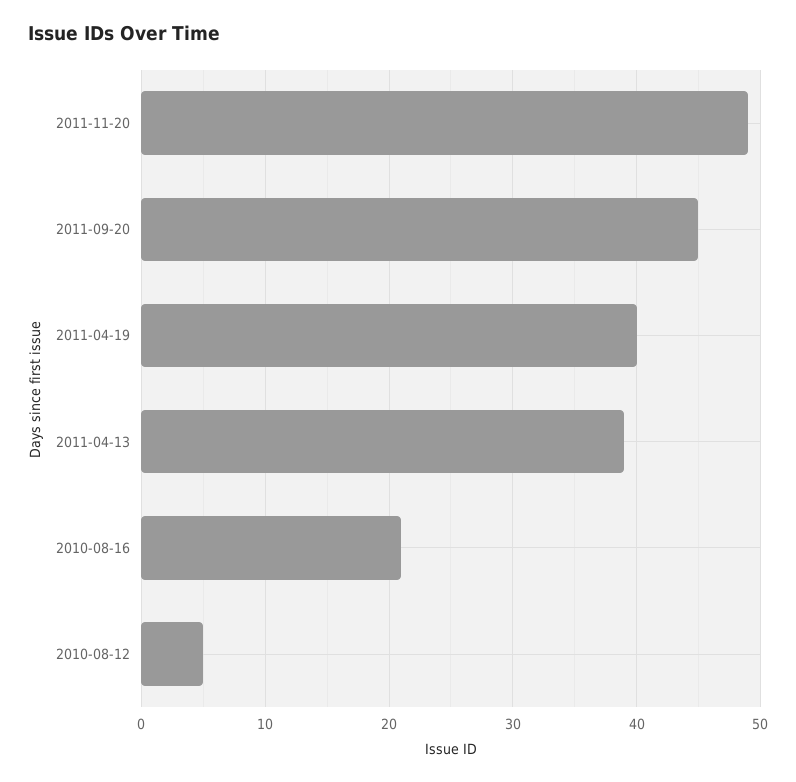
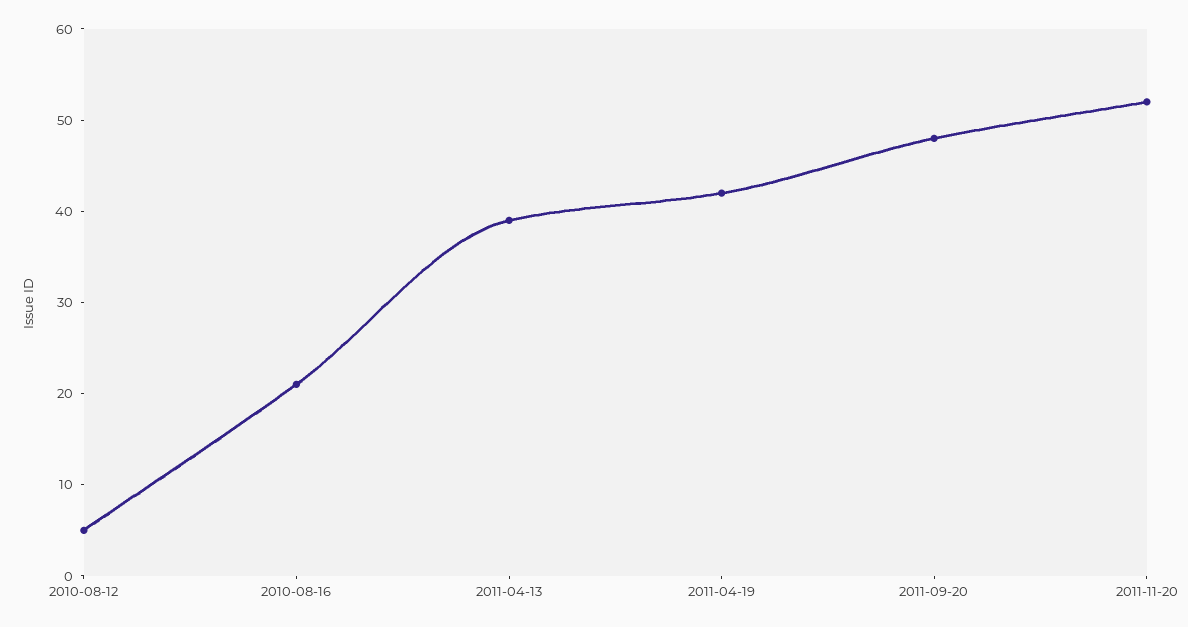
2011-11-20: 49 -> 52
2011-09-20: 45 -> 48
2011-04-19: 40 -> 42

